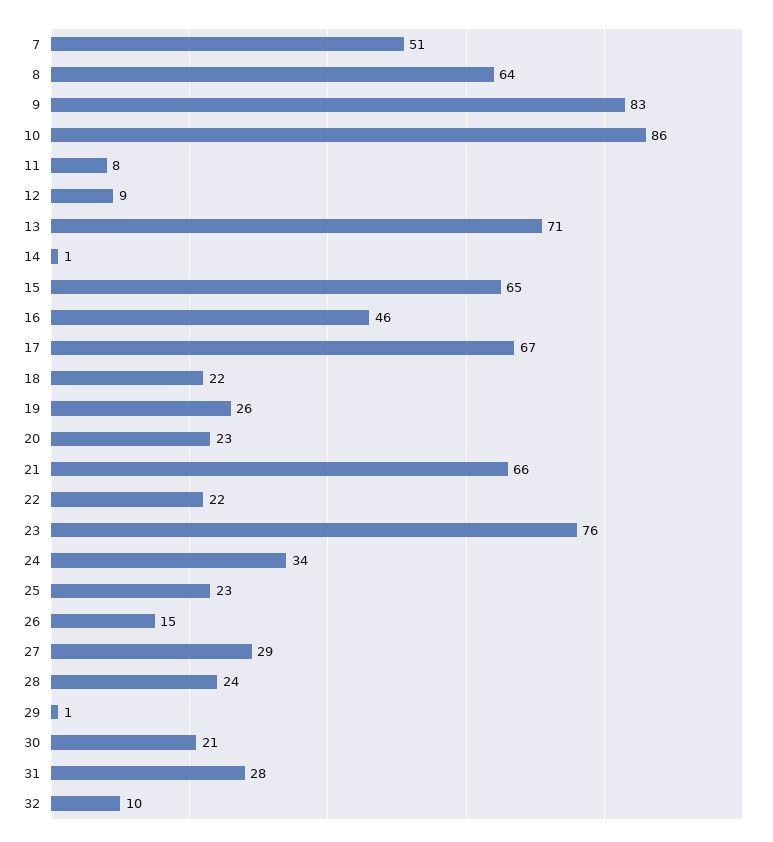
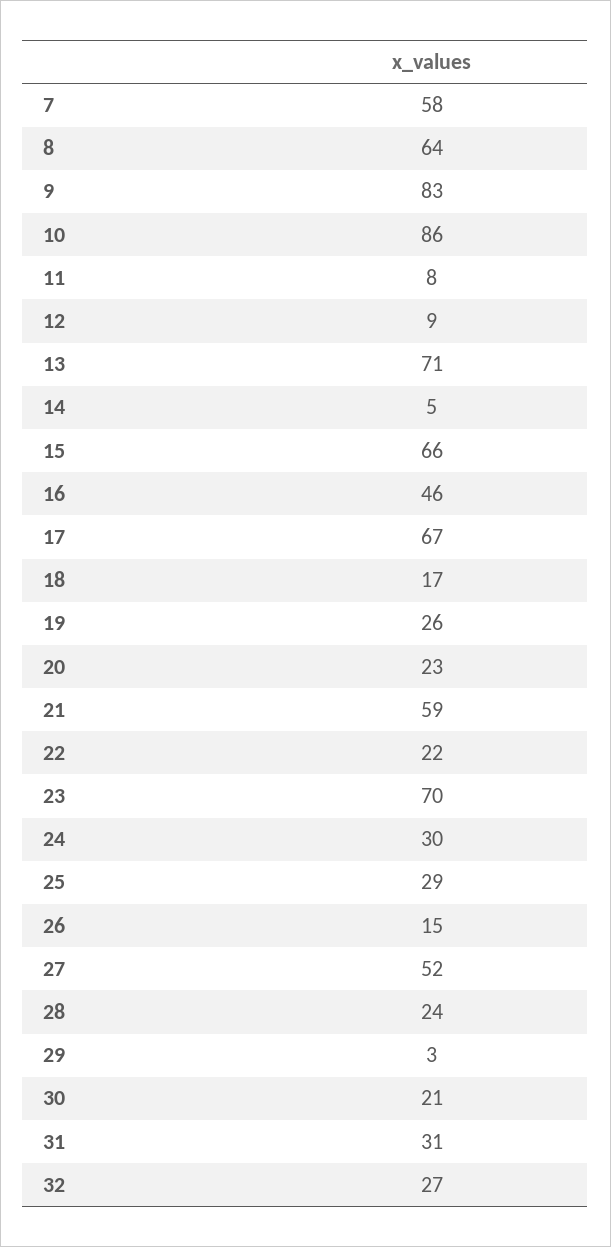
7: 51 -> 58
14: 1 -> 5
15: 65 -> 66
18: 22 -> 17
21: 66 -> 59
23: 76 -> 70
24: 34 -> 30
25: 23 -> 29
27: 29 -> 52
29: 1 -> 3
31: 28 -> 31
32: 10 -> 27

